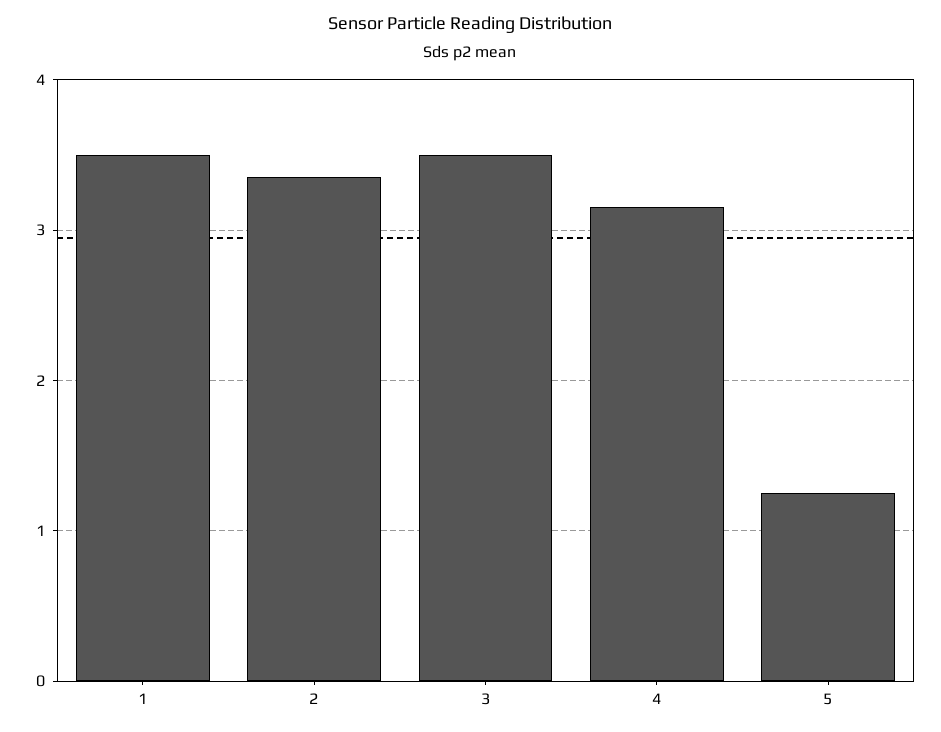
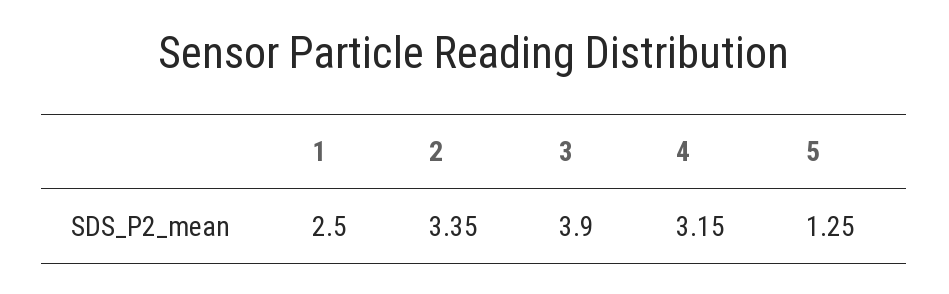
1: 3.5 -> 2.5
3: 3.5 -> 3.9

